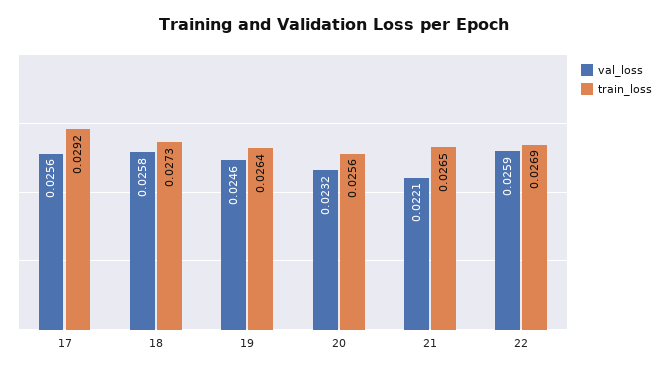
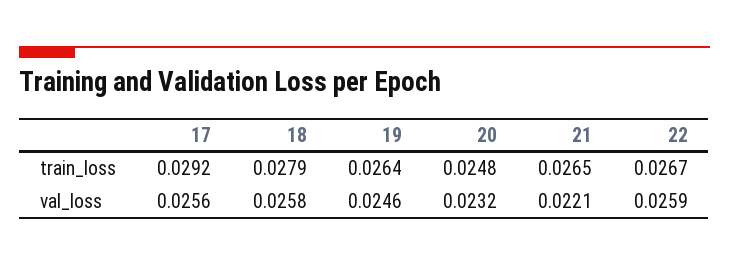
train_loss, 18: 0.0273 -> 0.0279
train_loss, 20: 0.0256 -> 0.0248
train_loss, 22: 0.0269 -> 0.0267

